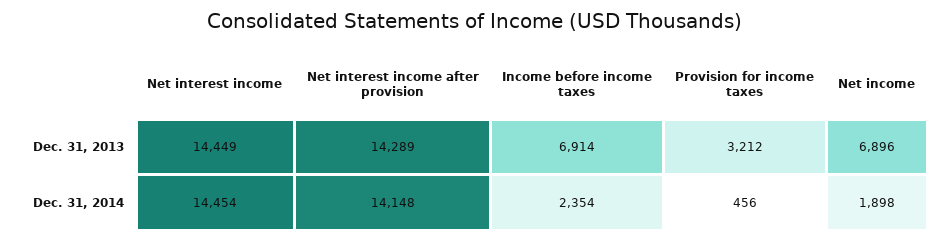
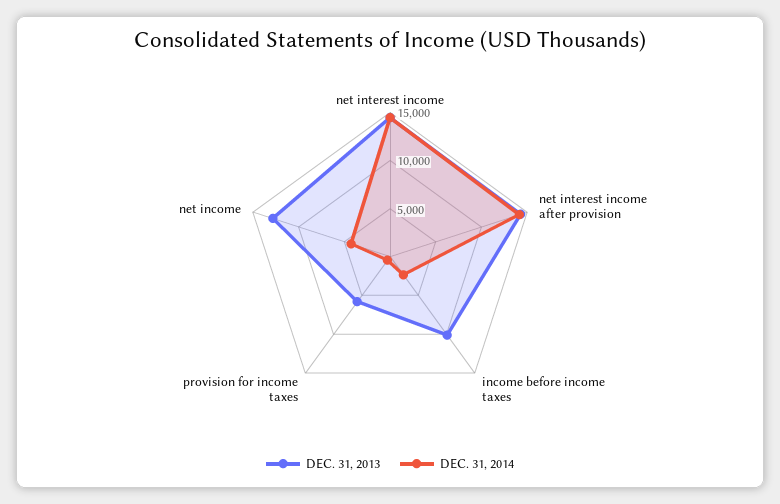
Dec. 31, 2013, Income before income taxes: 6914 -> 10000
Dec. 31, 2013, Provision for income taxes: 3212 -> 6000
Dec. 31, 2013, Net income: 6896 -> 13000
Dec. 31, 2014, Net income: 1898 -> 4000

